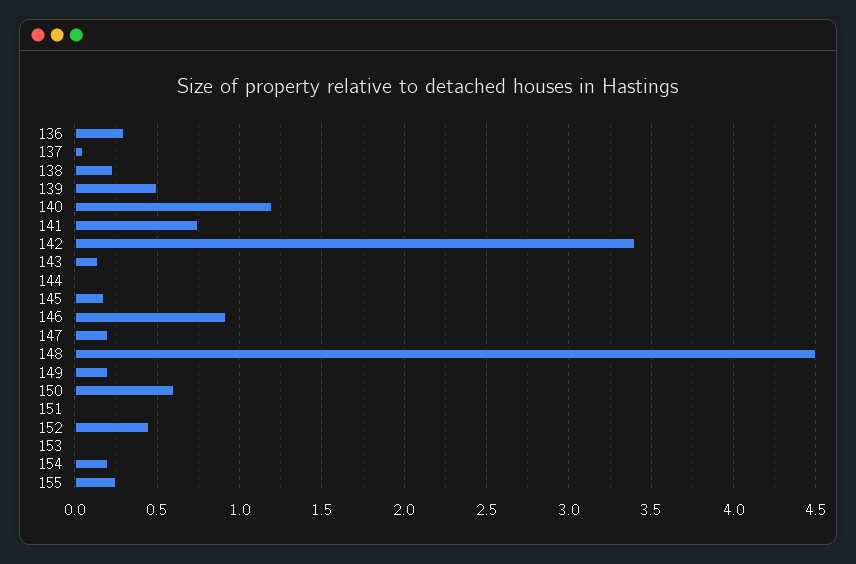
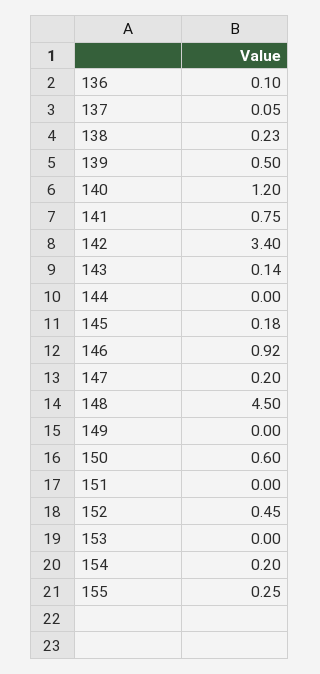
136: 0.3 -> 0.1
149: 0.2 -> 0

